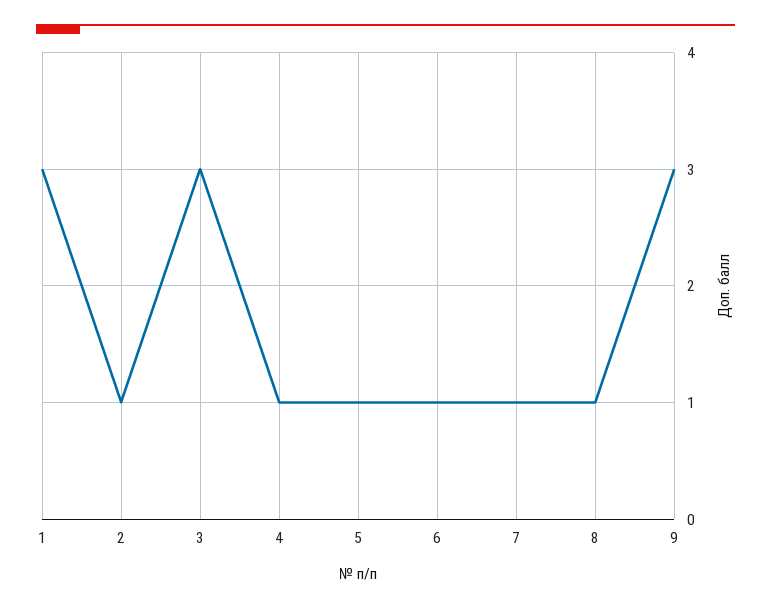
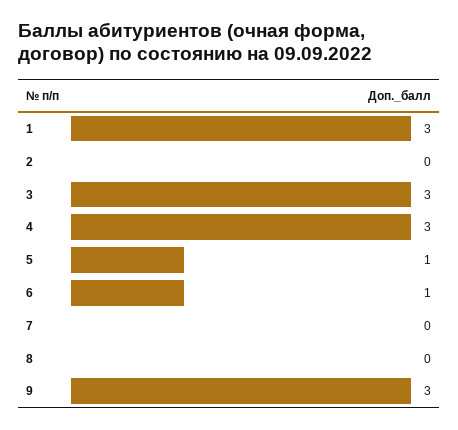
2: 1 -> 0
4: 1 -> 3
7: 1 -> 0
8: 1 -> 0

